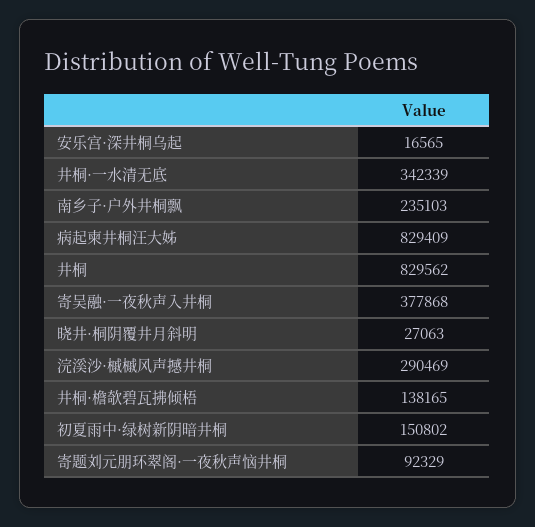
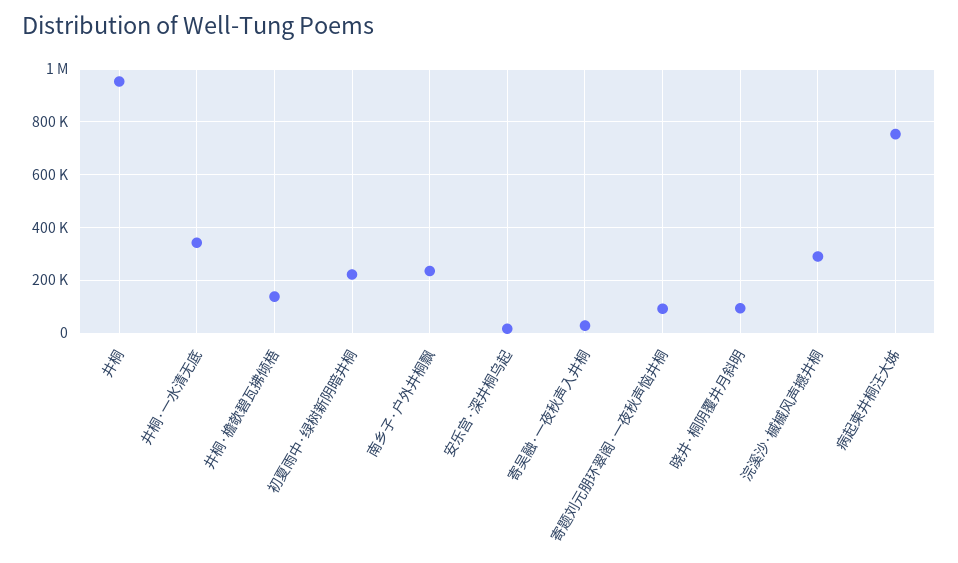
病起柬井桐汪大姊: 829409 -> 750000
井桐: 829562 -> 950000
寄吴融·一夜秋声入井桐: 377868 -> 25000
晓井·桐阴覆井月斜明: 27063 -> 100000
初夏雨中·绿树新阴暗井桐: 150802 -> 225000

